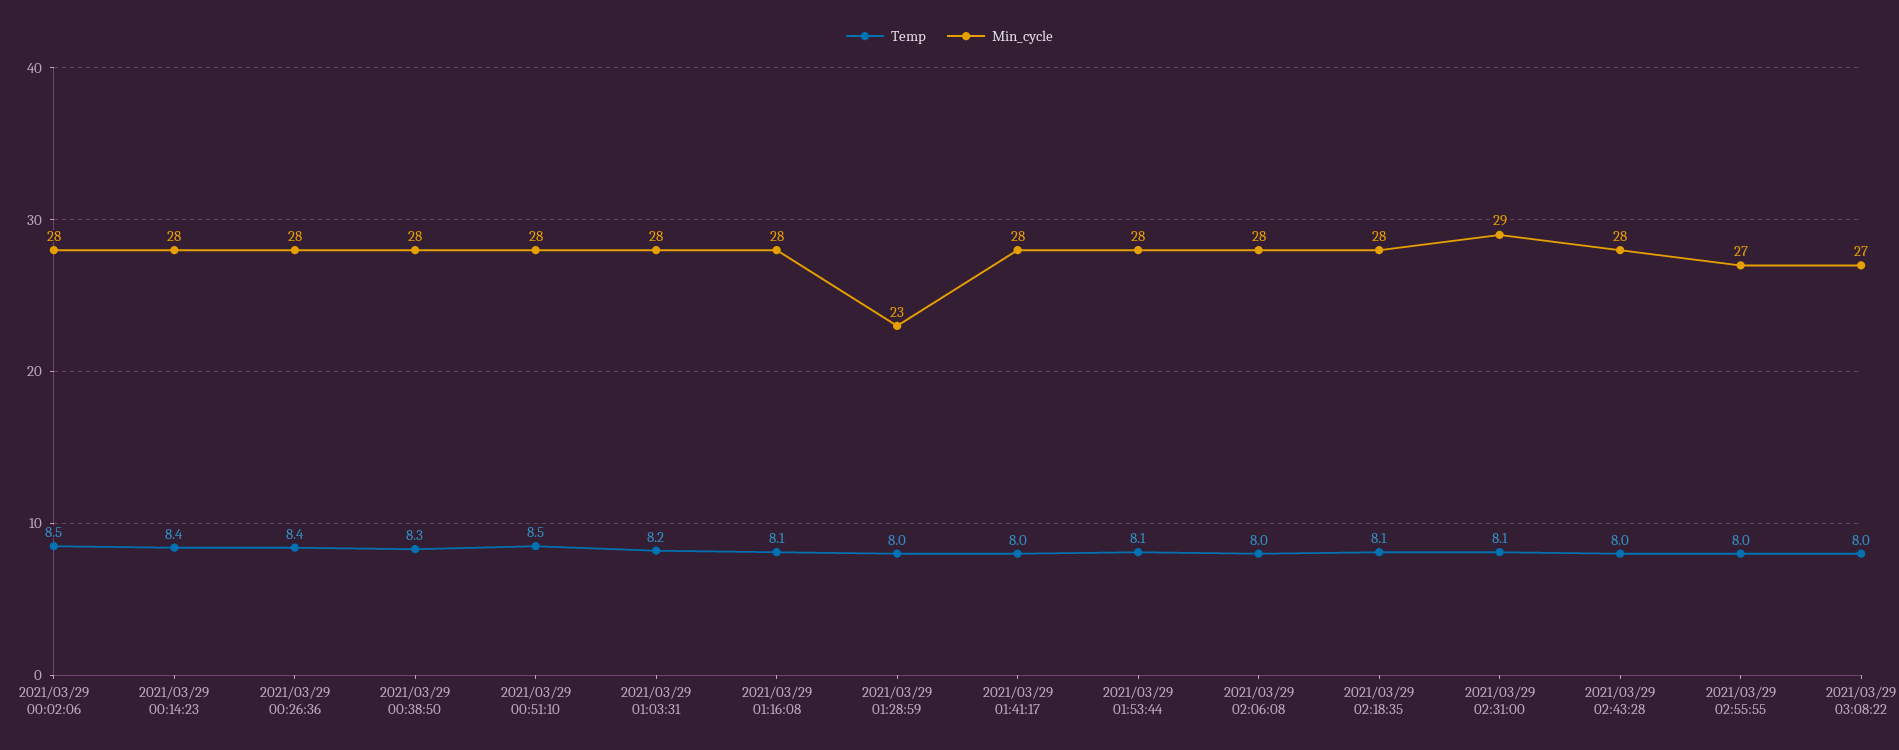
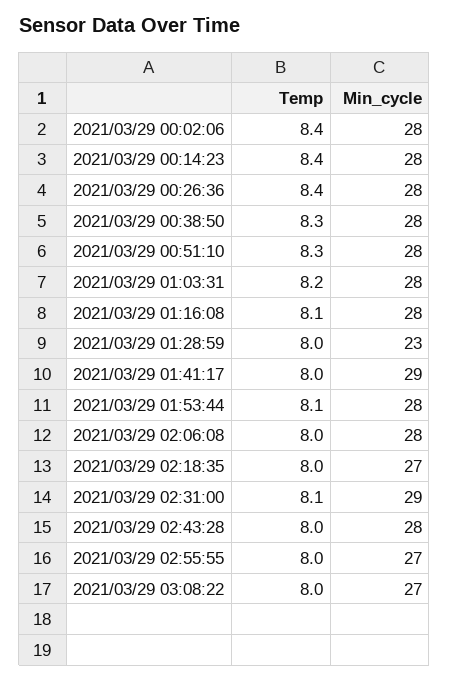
Temp, 2021/03/29 00:02:06: 8.5 -> 8.4
Temp, 2021/03/29 00:51:10: 8.5 -> 8.3
Min_cycle, 2021/03/29 01:41:17: 28 -> 29
Temp, 2021/03/29 02:18:35: 8.1 -> 8
Min_cycle, 2021/03/29 02:18:35: 28 -> 27

